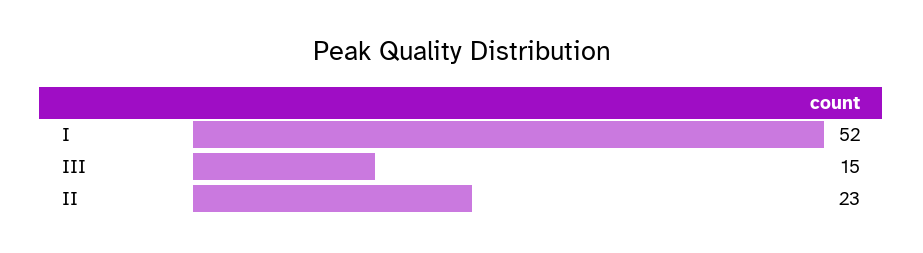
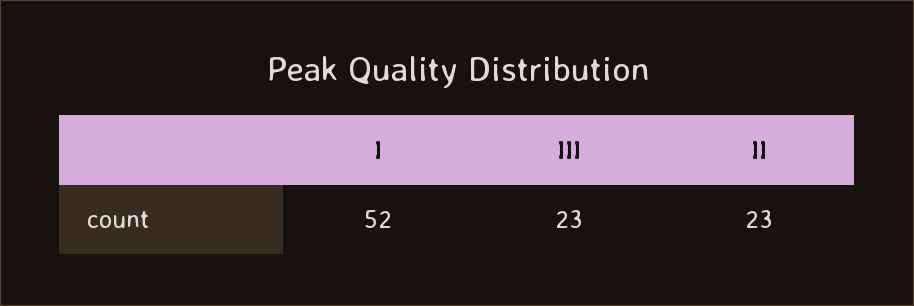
III: 15 -> 23

